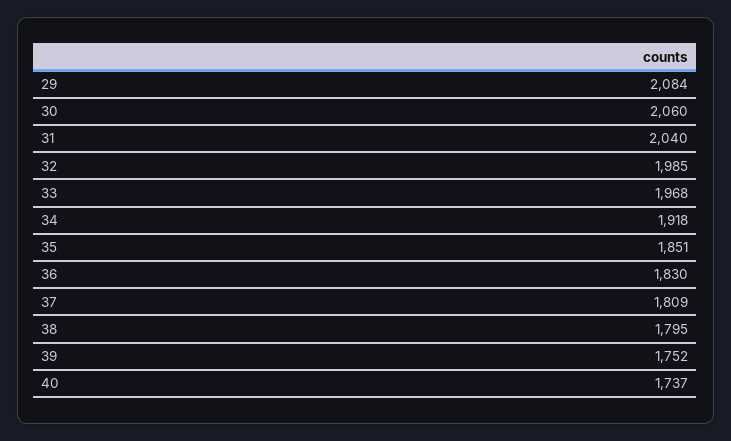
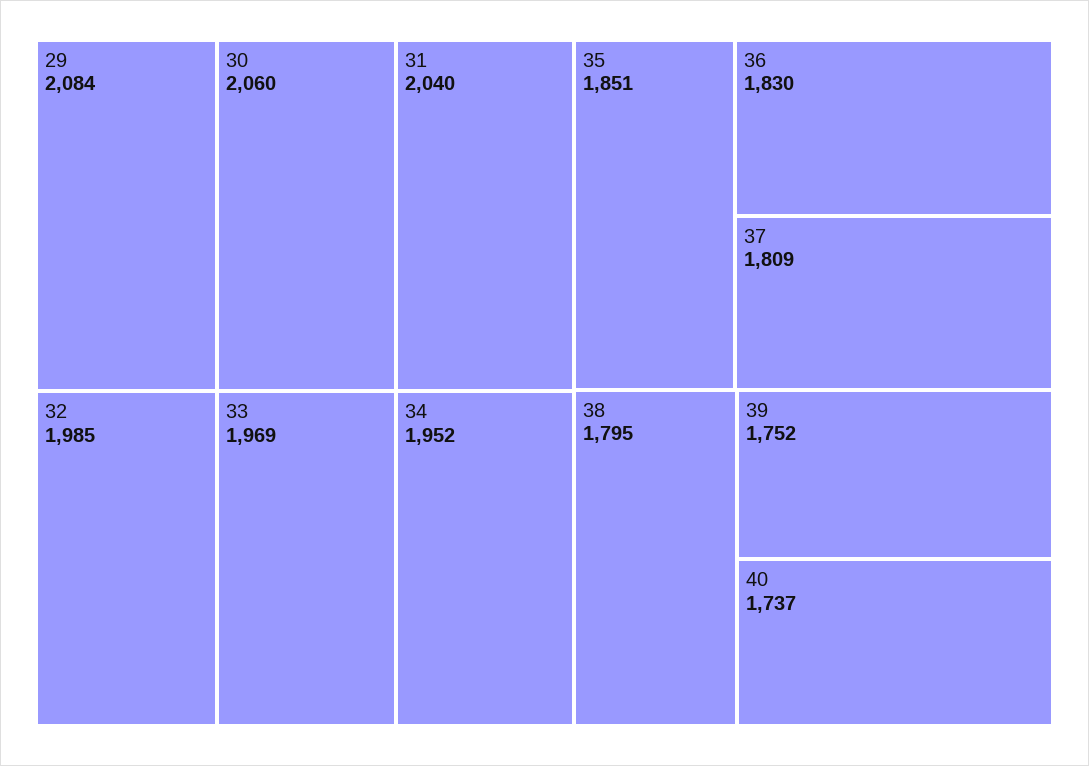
33: 1968 -> 1969
34: 1918 -> 1952

